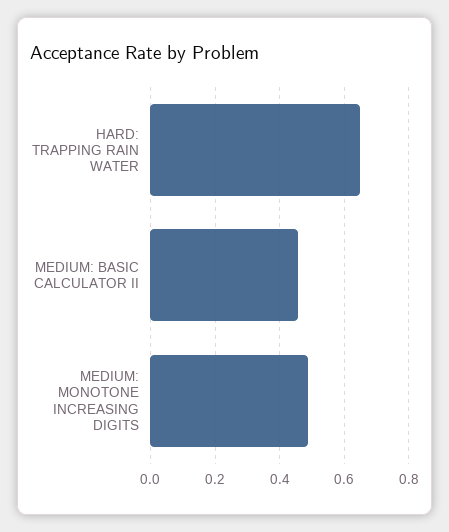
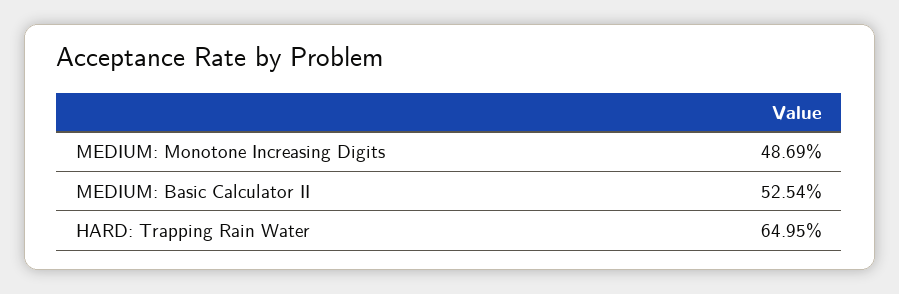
MEDIUM: BASIC CALCULATOR II: 0.46 -> 0.5254

